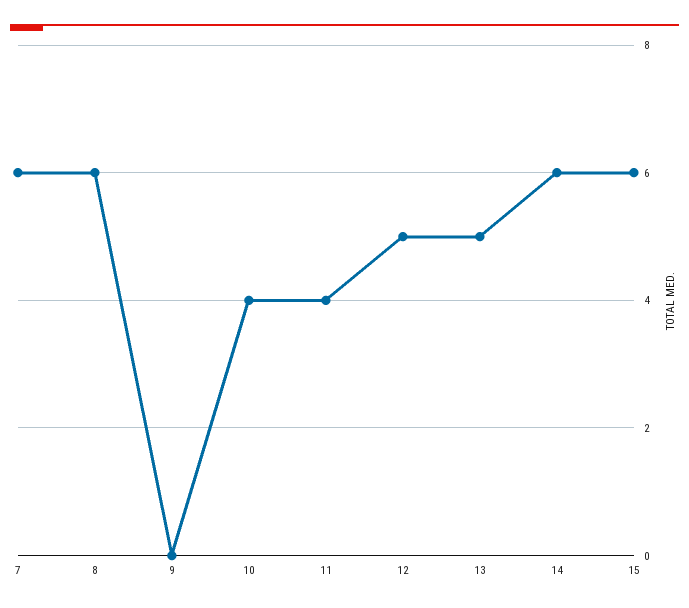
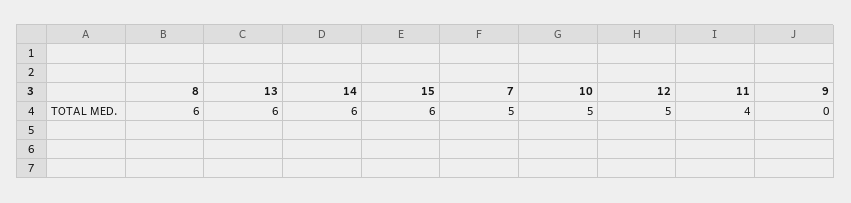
7: 6 -> 5
10: 4 -> 5
13: 5 -> 6

